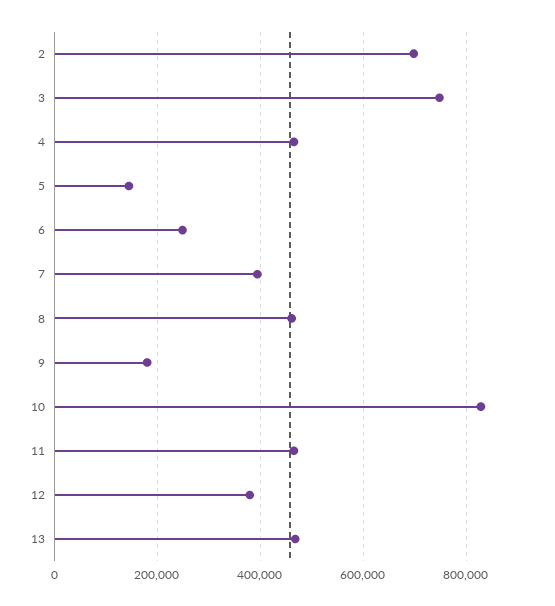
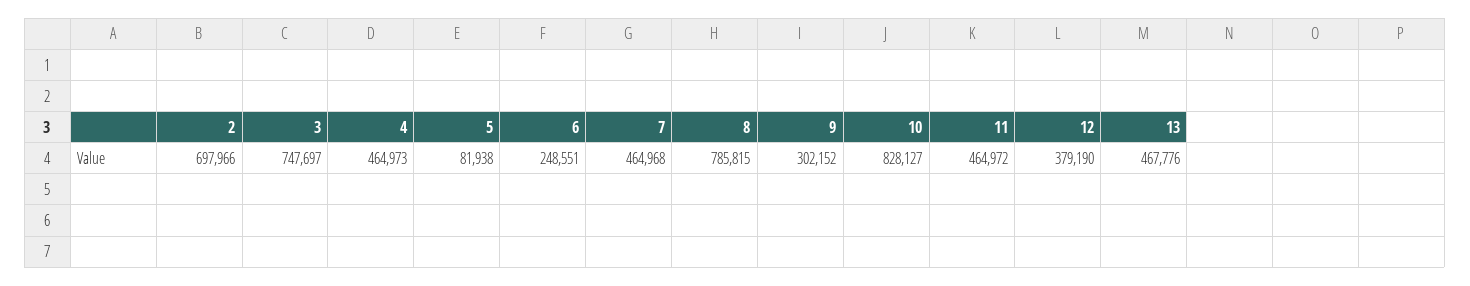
5: 140000 -> 81938
7: 400000 -> 464968
8: 460000 -> 785815
9: 180000 -> 302152

